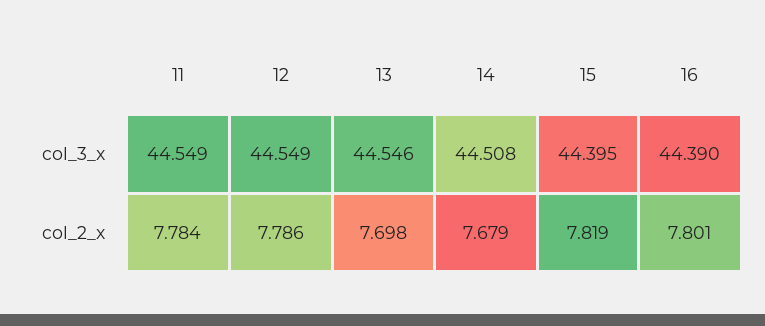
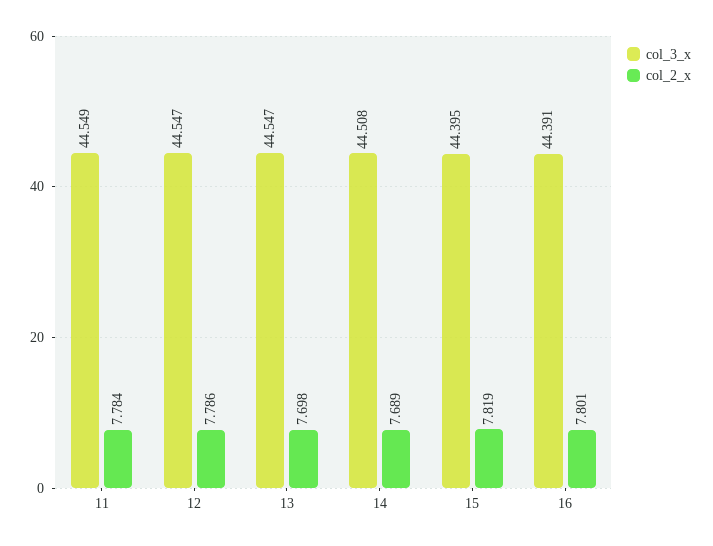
col_3_x, 12: 44.549 -> 44.547
col_3_x, 13: 44.546 -> 44.547
col_3_x, 16: 44.39 -> 44.391
col_2_x, 14: 7.679 -> 7.689

